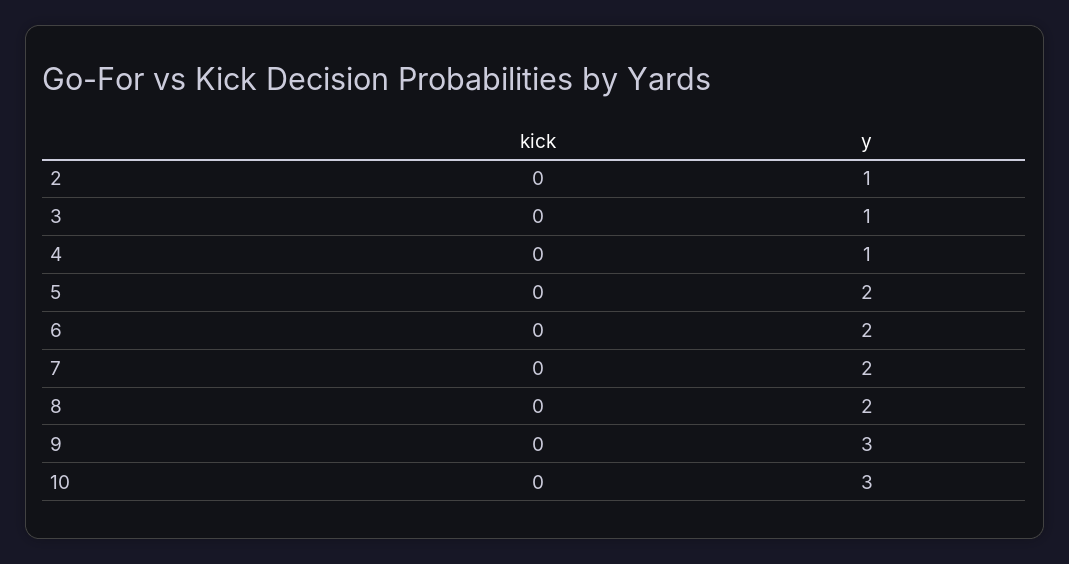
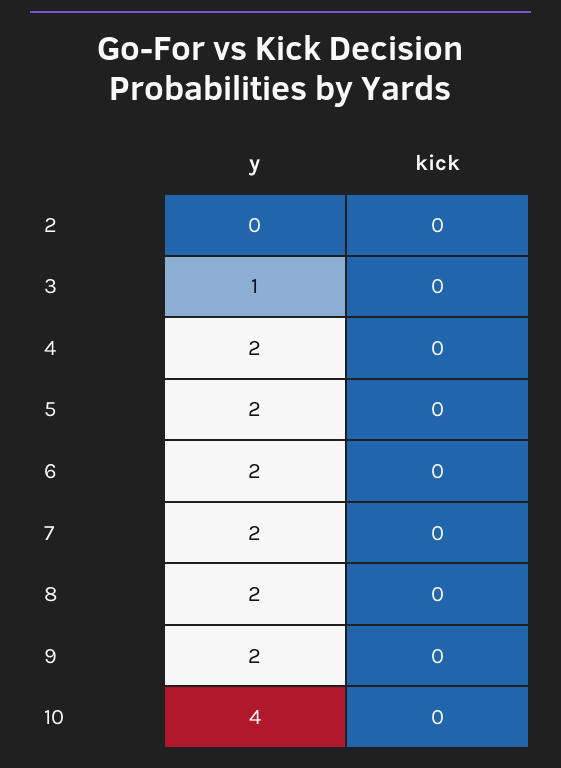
y, 2: 1 -> 0
y, 4: 1 -> 2
y, 9: 3 -> 2
y, 10: 3 -> 4

